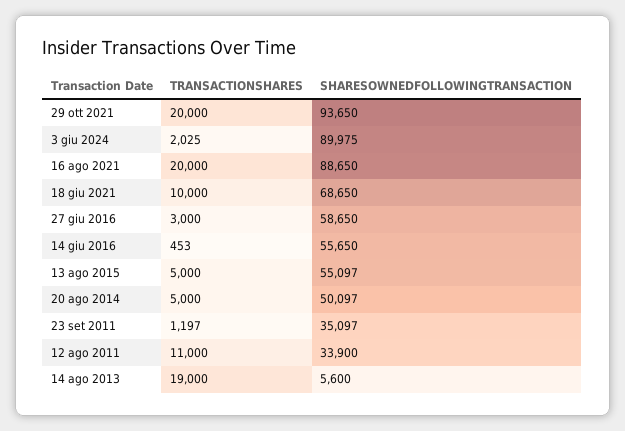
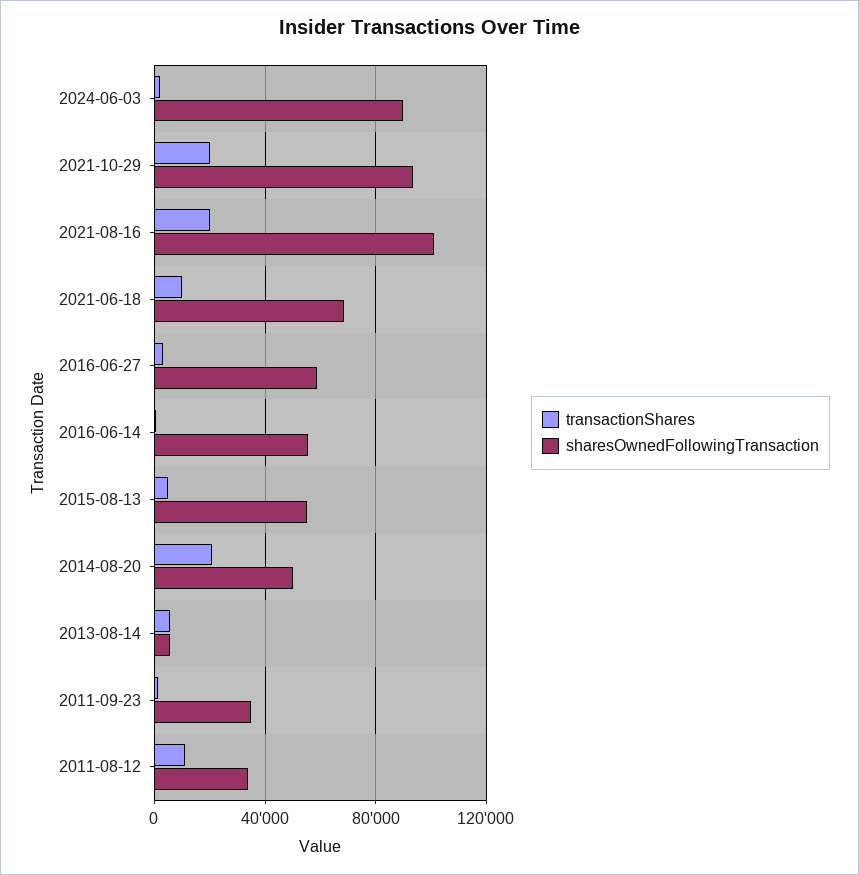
SHARESOWNEDFOLLOWINGTRANSACTION, 16 ago 2021: 88650 -> 100000
TRANSACTIONSHARES, 20 ago 2014: 5000 -> 20000
TRANSACTIONSHARES, 14 ago 2013: 19000 -> 5000

